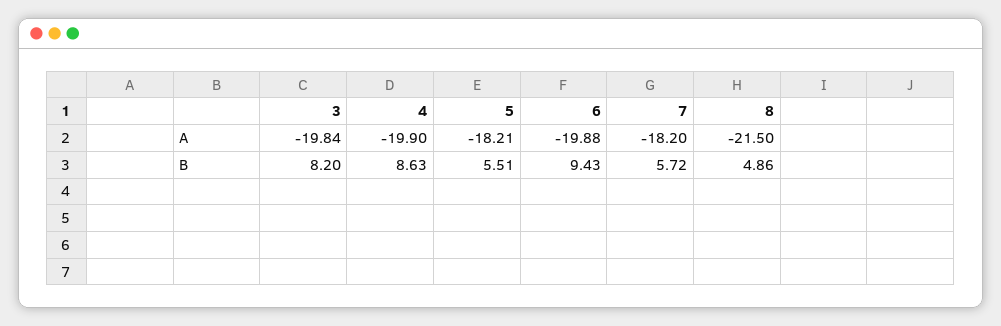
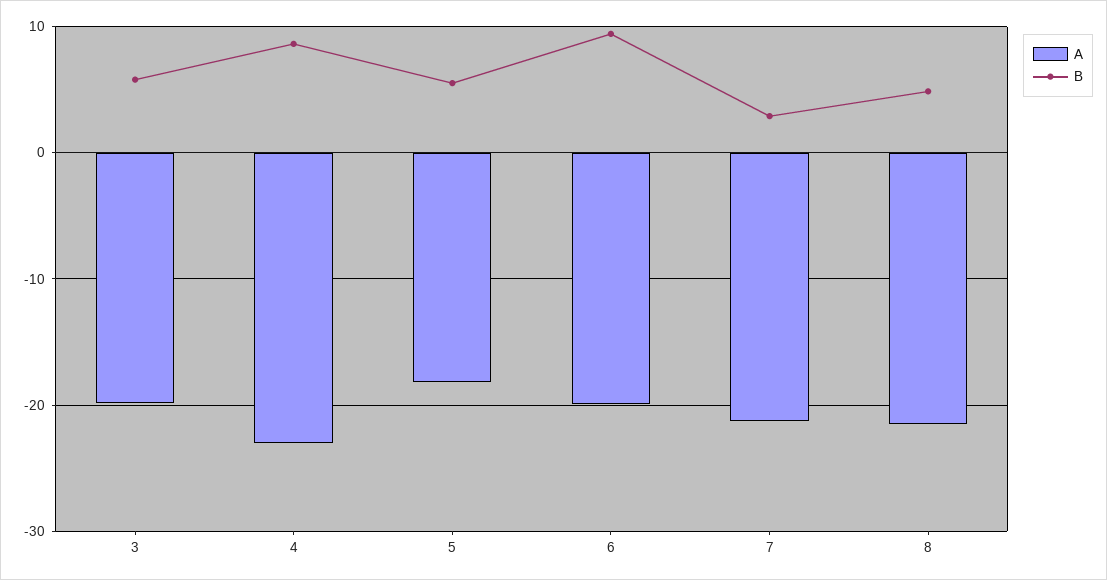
A, 4: -19.9 -> -23
A, 7: -18.2 -> -21
B, 3: 8.2 -> 6
B, 7: 5.72 -> 3

